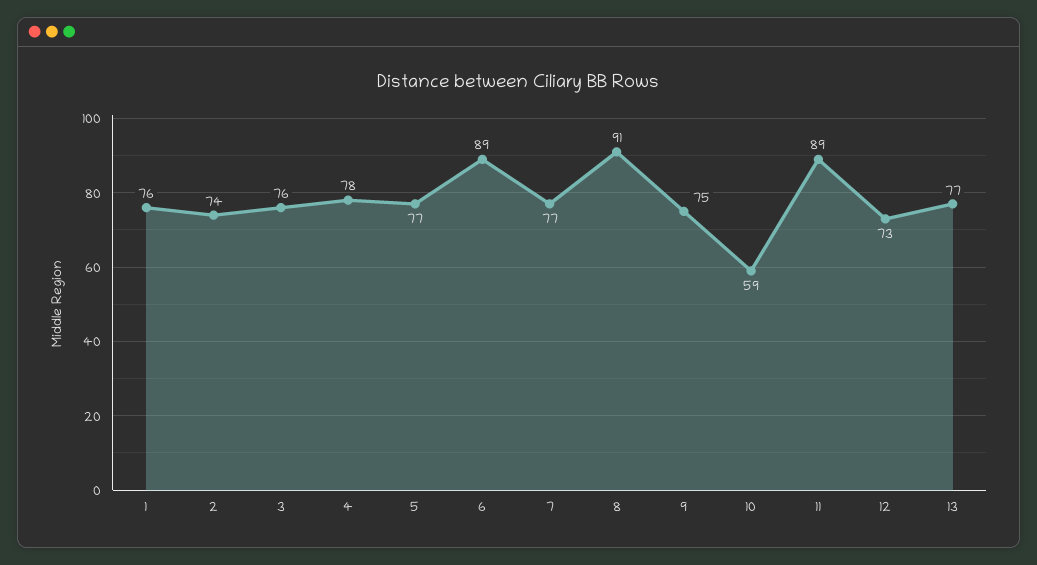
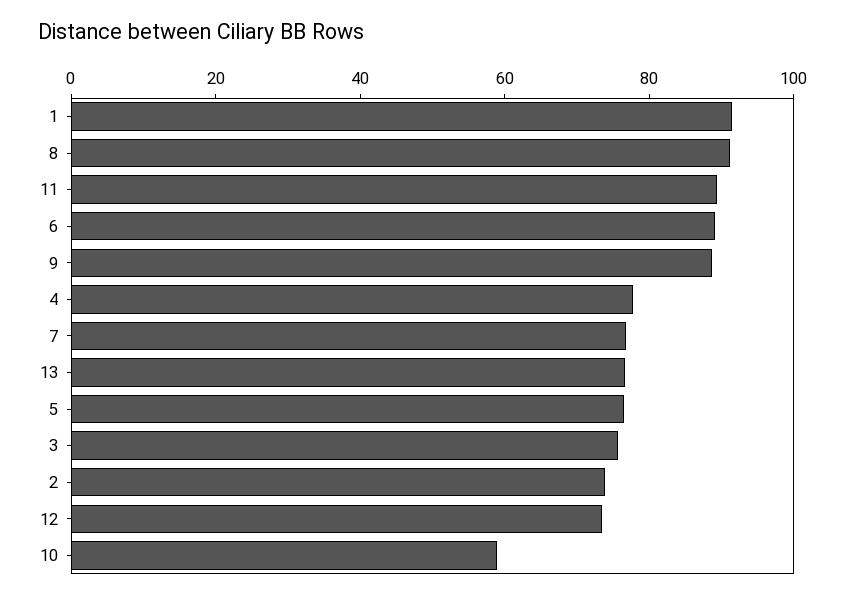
1: 76 -> 90
9: 75 -> 90

